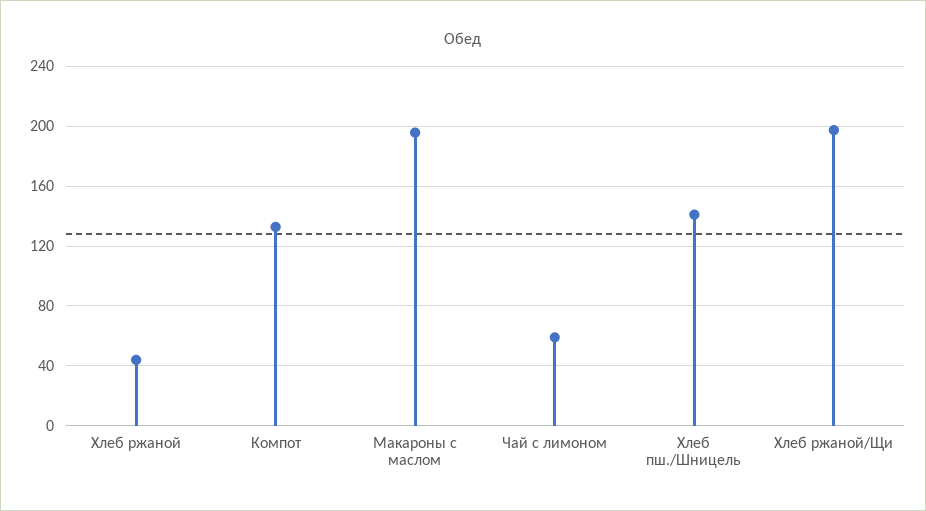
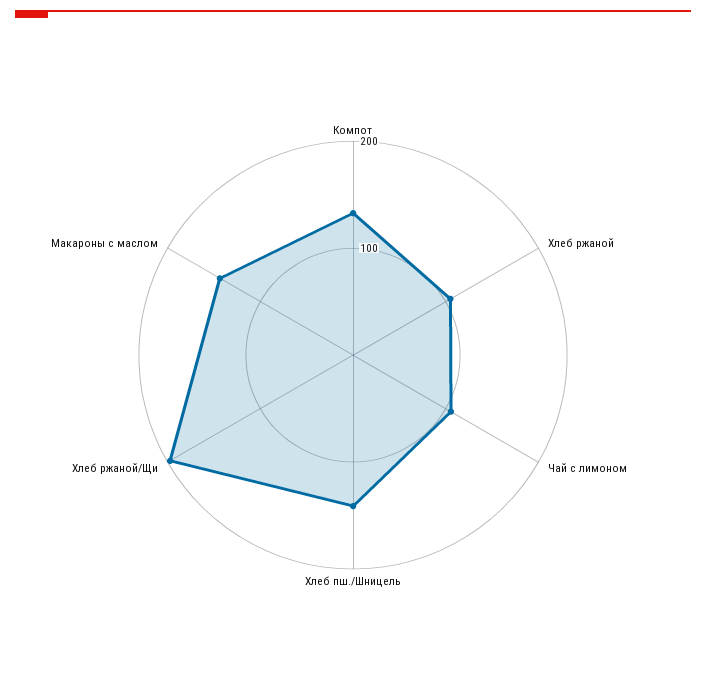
Хлеб ржаной: 45 -> 100
Макароны с маслом: 195 -> 140
Чай с лимоном: 60 -> 100

